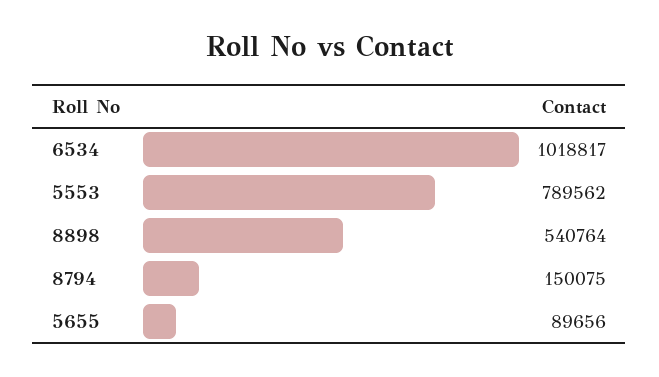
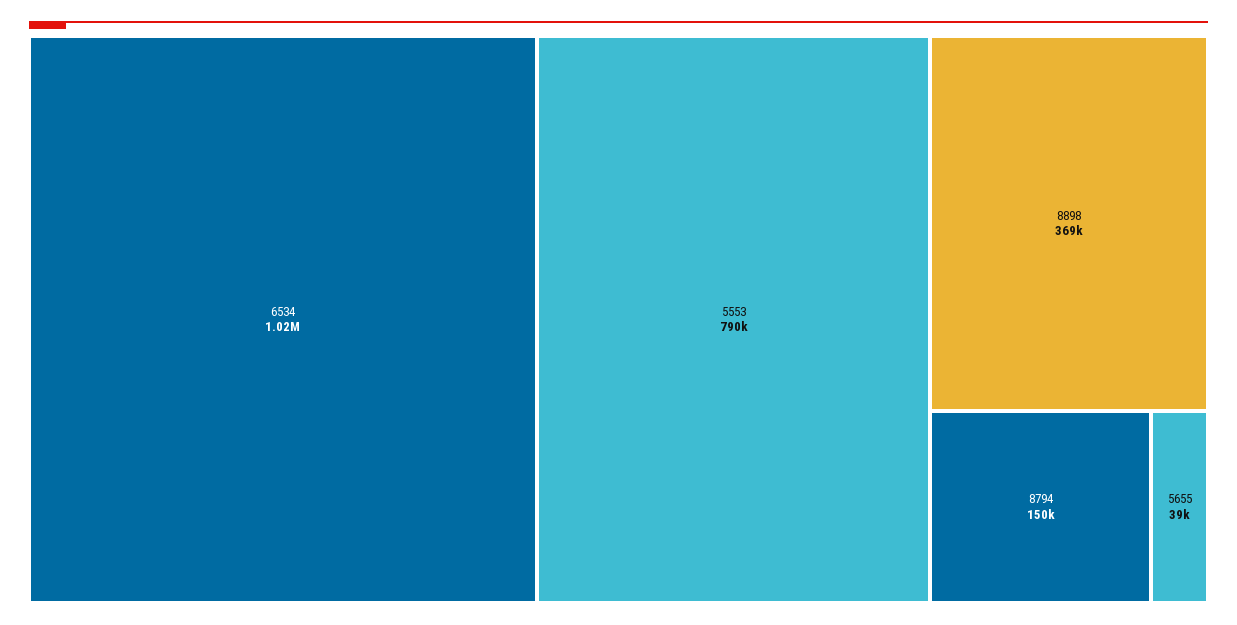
8898: 540764 -> 369000
5655: 89656 -> 39000

